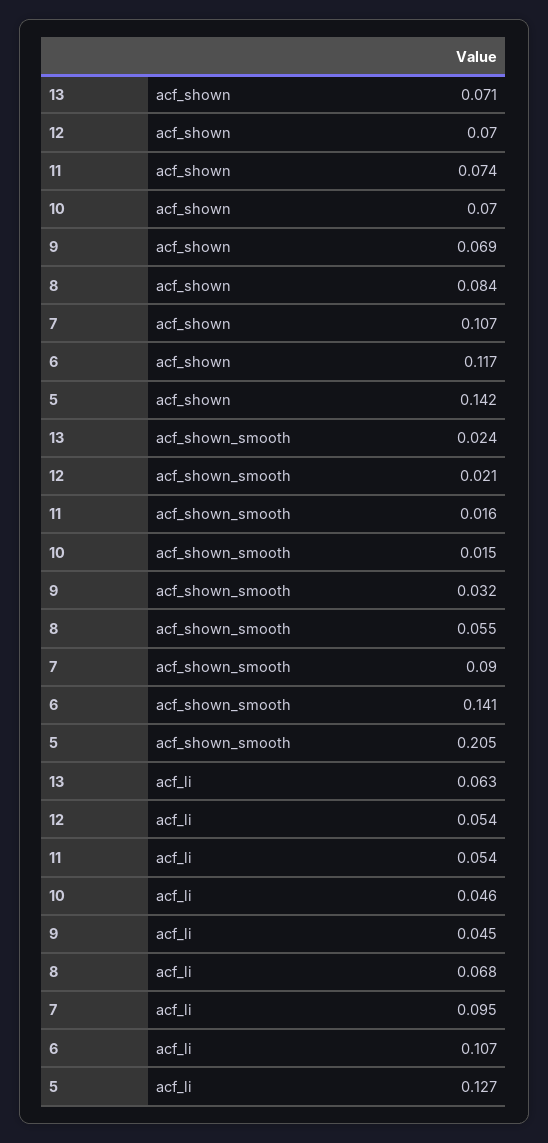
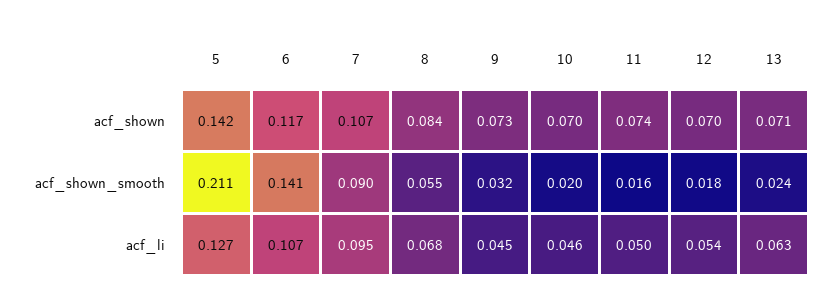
9, acf_shown: 0.069 -> 0.073
12, acf_shown_smooth: 0.021 -> 0.018
10, acf_shown_smooth: 0.015 -> 0.02
5, acf_shown_smooth: 0.205 -> 0.211
11, acf_li: 0.054 -> 0.05

